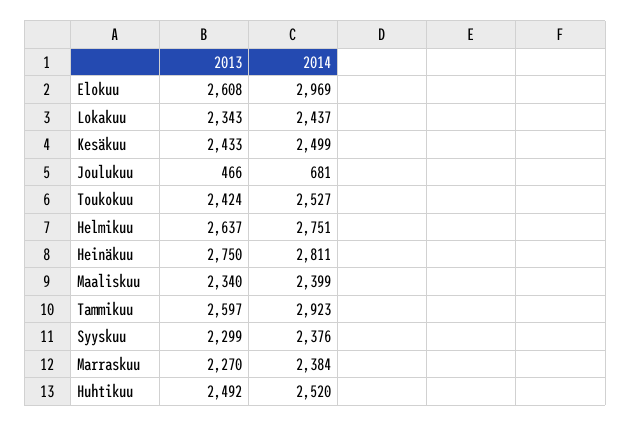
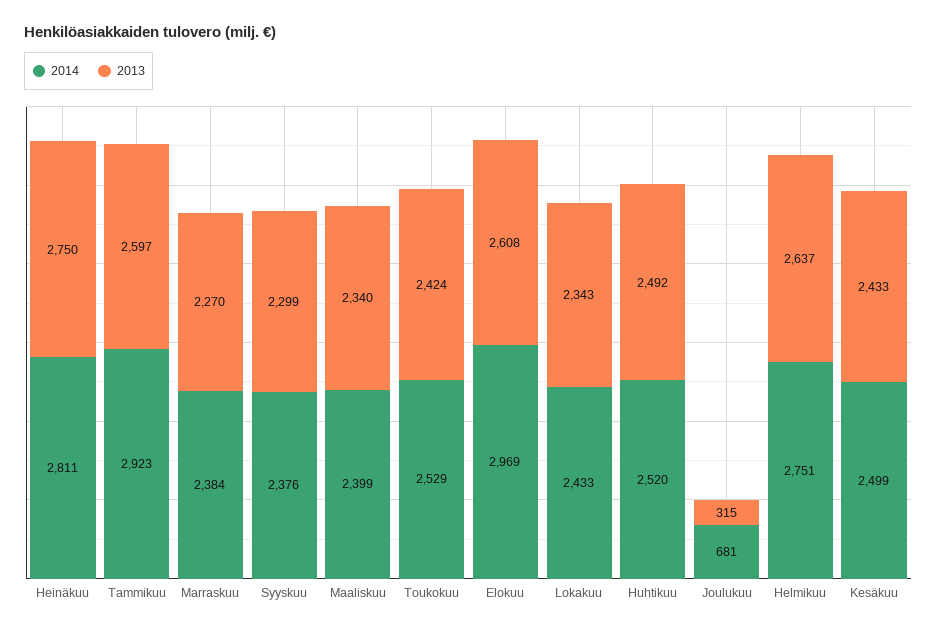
2014, Lokakuu: 2437 -> 2433
2013, Joulukuu: 466 -> 315
2014, Toukokuu: 2527 -> 2529

